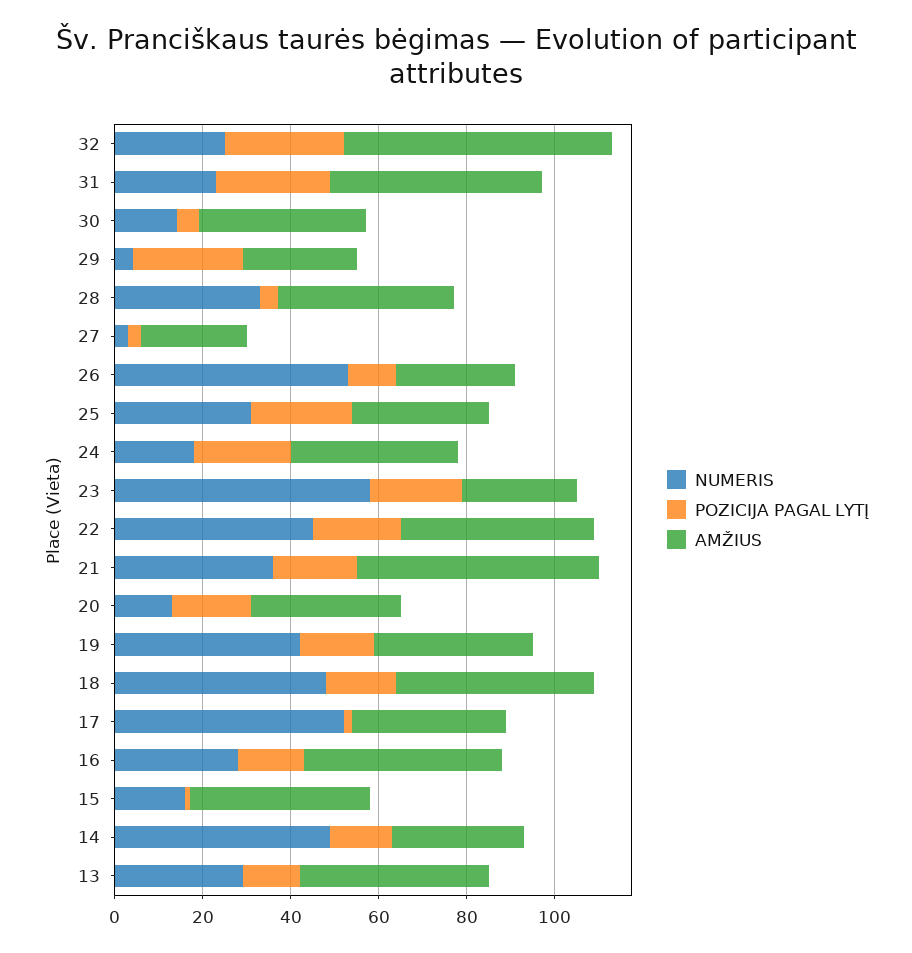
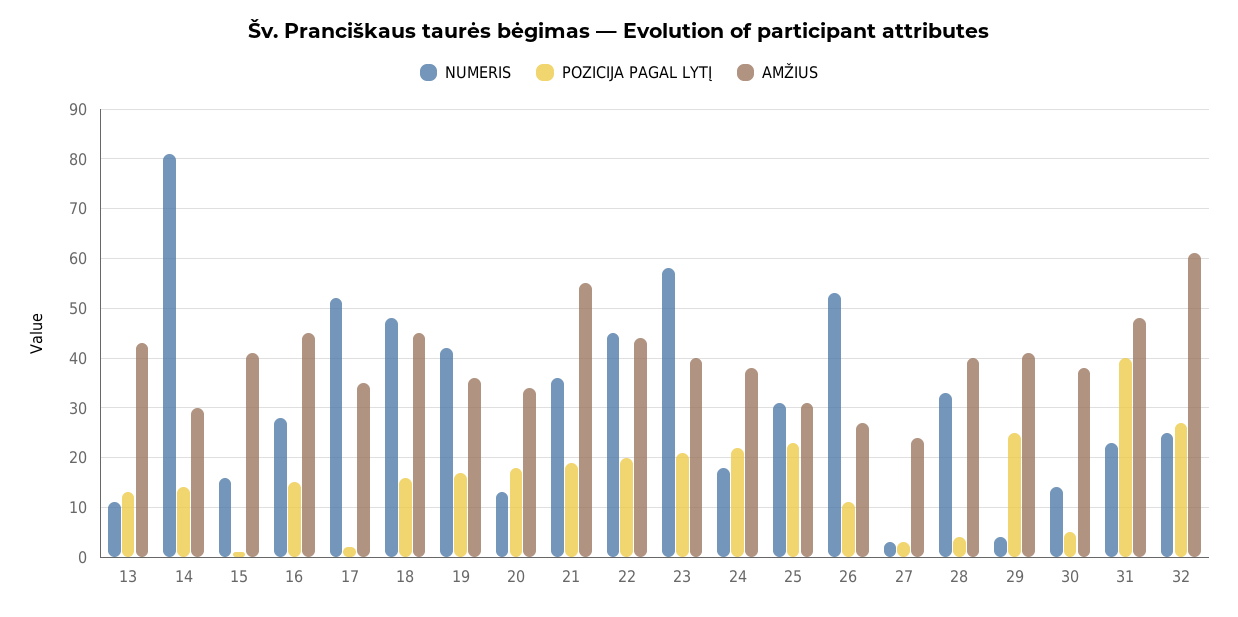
POZICIJA PAGAL LYTĮ, 31: 25 -> 40
AMŽIUS, 29: 25 -> 40
AMŽIUS, 23: 25 -> 40
NUMERIS, 14: 50 -> 80
NUMERIS, 13: 30 -> 10

